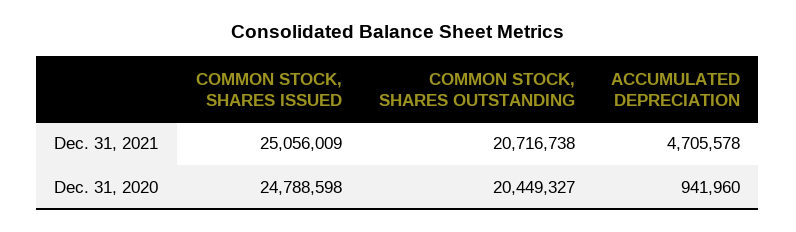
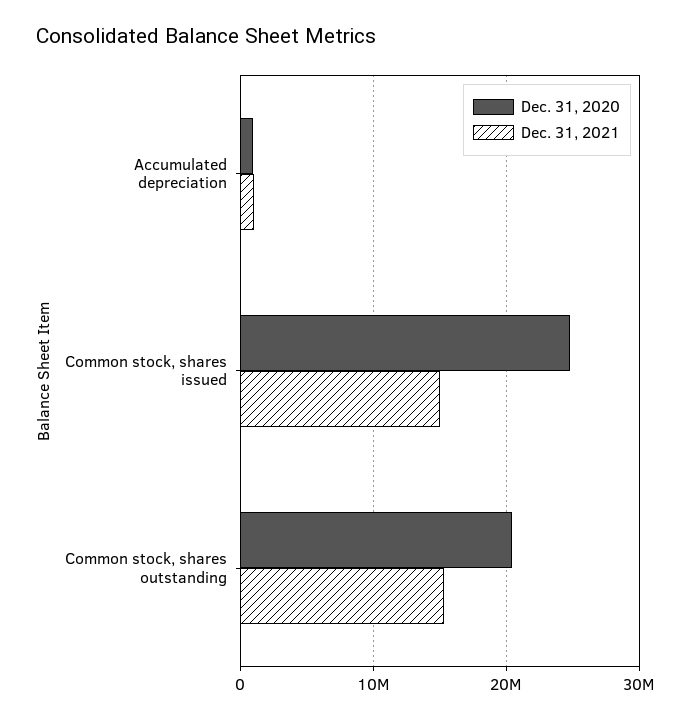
Dec. 31, 2021, COMMON STOCK, SHARES ISSUED: 25056009 -> 15000000
Dec. 31, 2021, COMMON STOCK, SHARES OUTSTANDING: 20716738 -> 15000000
Dec. 31, 2021, ACCUMULATED DEPRECIATION: 4705578 -> 1000000

